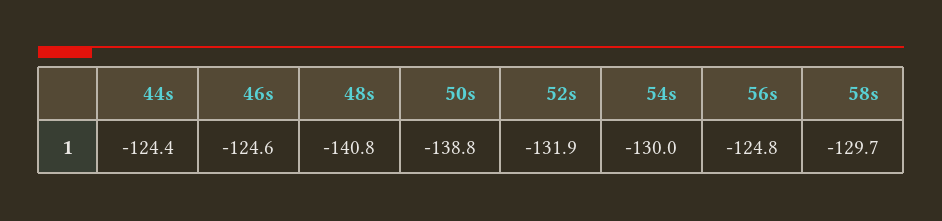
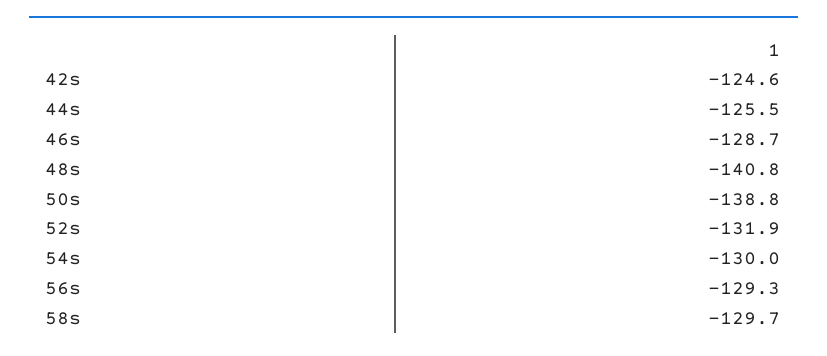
44s: -124.4 -> -125.5
46s: -124.6 -> -128.7
56s: -124.8 -> -129.3
42s: none -> -124.6

